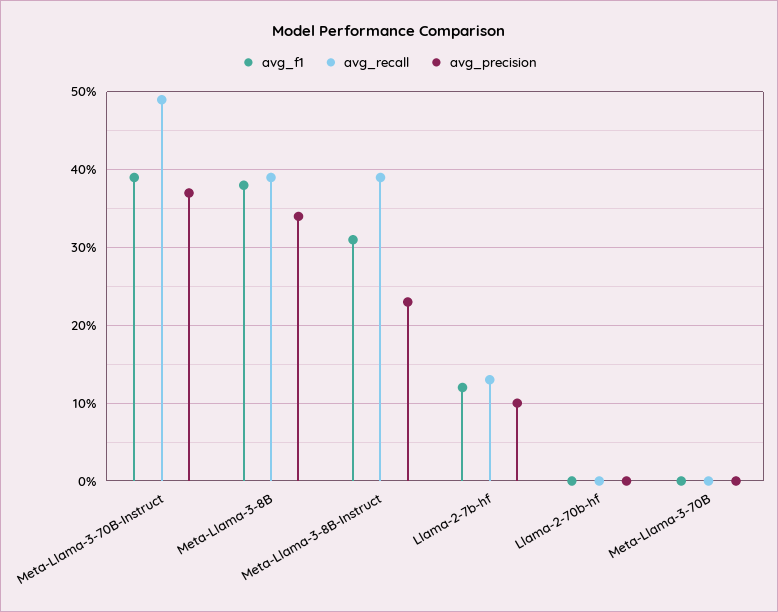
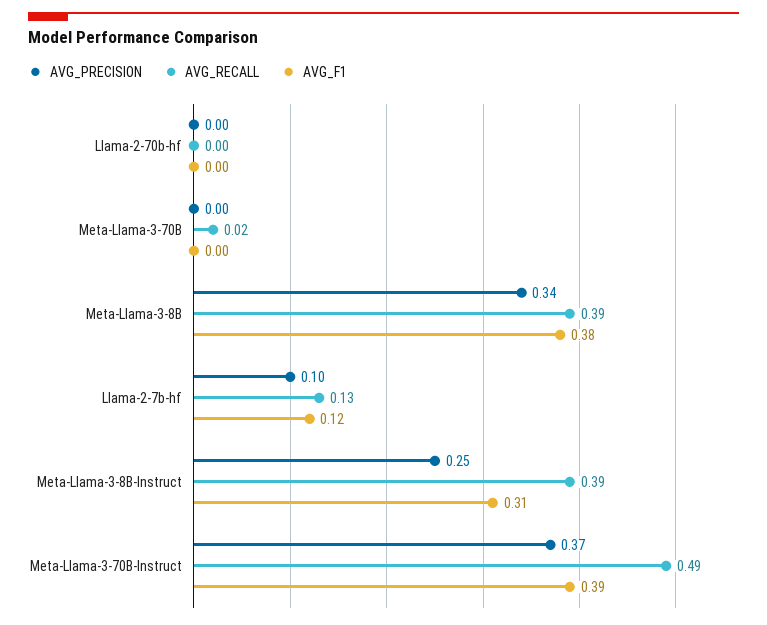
avg_precision, Meta-Llama-3-8B-Instruct: 0.23 -> 0.25
avg_recall, Meta-Llama-3-70B: 0 -> 0.02

